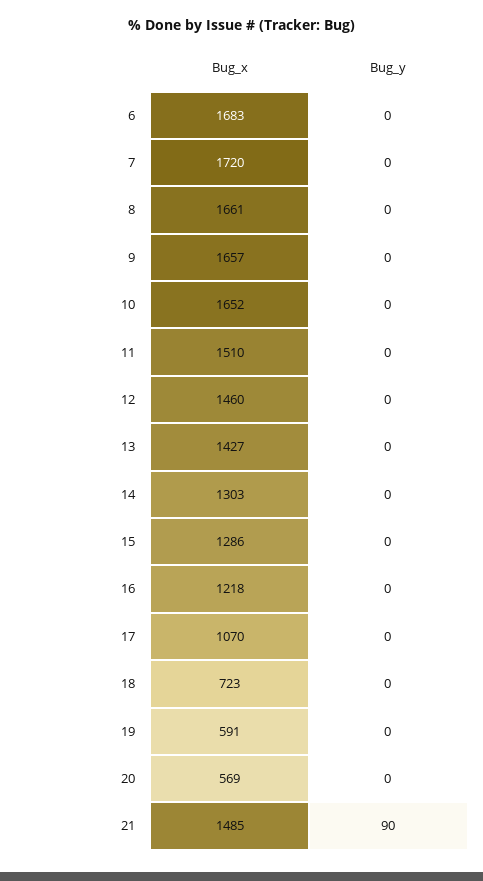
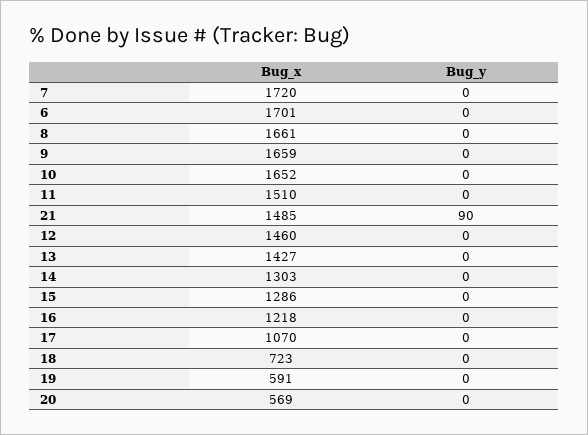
Bug_x, 6: 1683 -> 1701
Bug_x, 9: 1657 -> 1659

